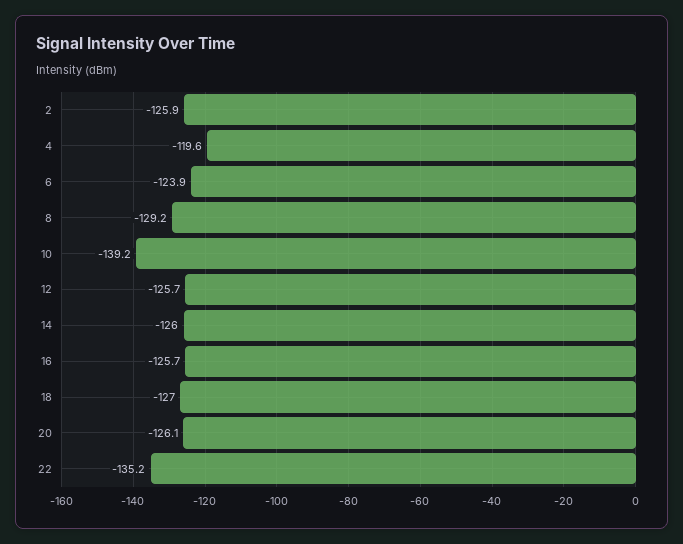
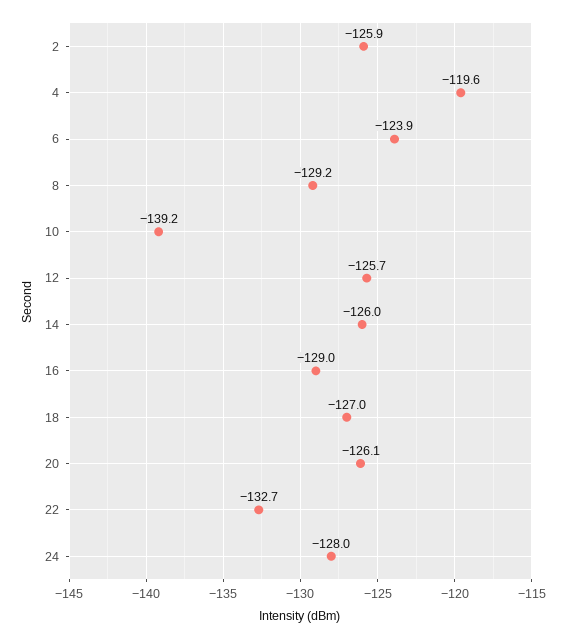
16: -125.7 -> -129
22: -135.2 -> -132.7
24: none -> -128

